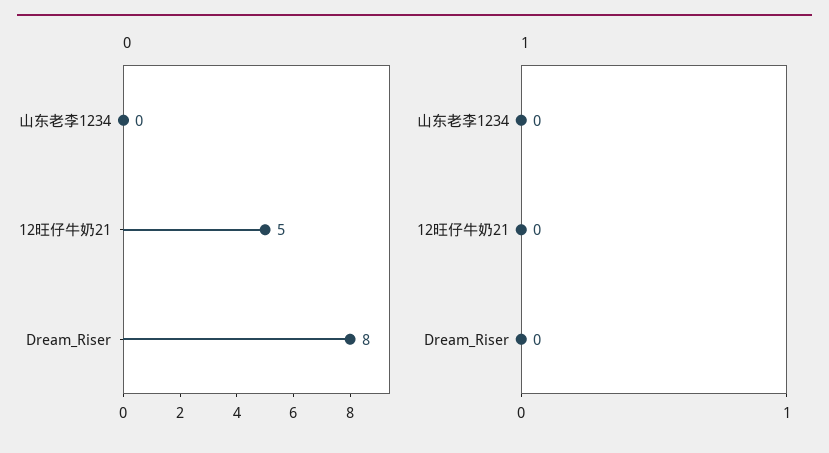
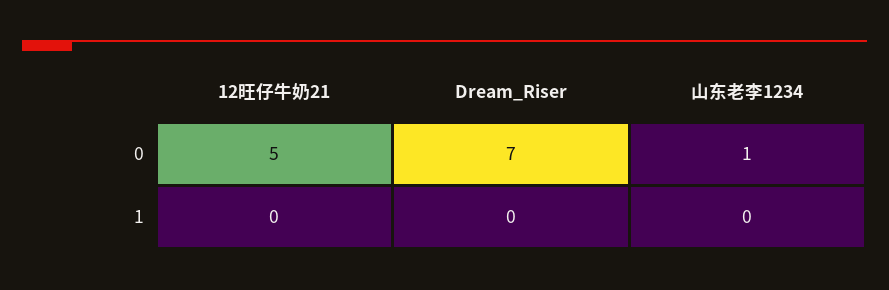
0, 山东老李1234: 0 -> 1
0, Dream_Riser: 8 -> 7

